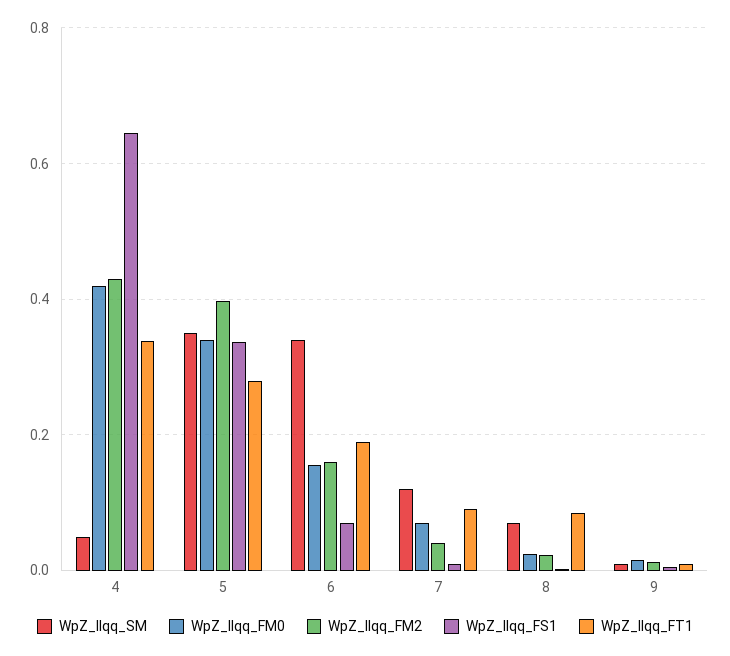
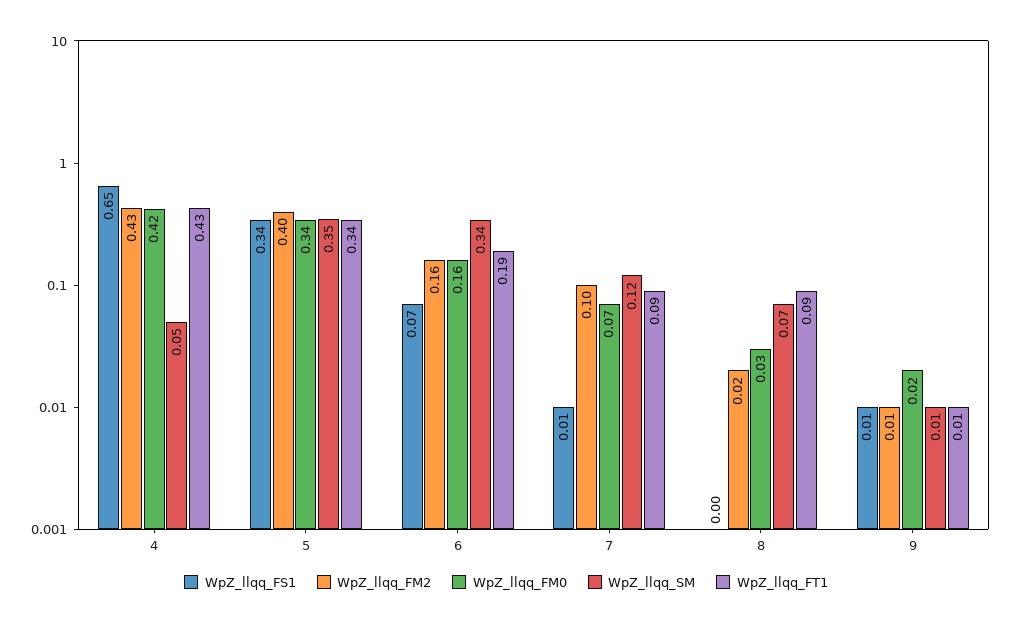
WpZ_llqq_FT1, 4: 0.34 -> 0.43
WpZ_llqq_FT1, 5: 0.28 -> 0.34
WpZ_llqq_FM2, 7: 0.04 -> 0.1

